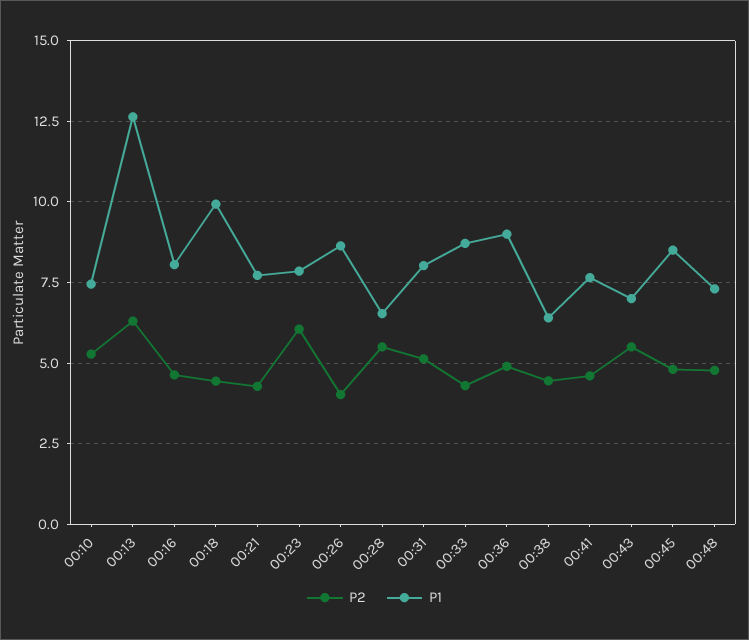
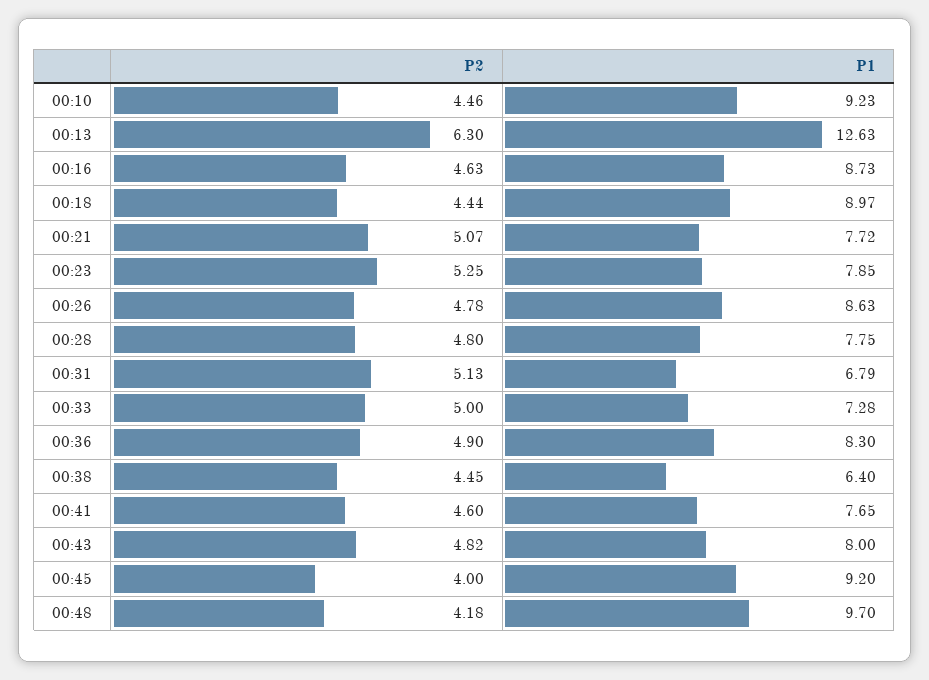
P2, 00:10: 5.25 -> 4.46
P1, 00:10: 7.5 -> 9.23
P1, 00:16: 8 -> 8.73
P1, 00:18: 10 -> 8.97
P2, 00:21: 4.25 -> 5.07
P2, 00:23: 6 -> 5.25
P2, 00:26: 4 -> 4.78
P2, 00:28: 5.5 -> 4.8
P1, 00:28: 6.5 -> 7.75
P1, 00:31: 8 -> 6.79
P2, 00:33: 4.25 -> 5
P1, 00:33: 8.75 -> 7.28
P1, 00:36: 9 -> 8.3
P2, 00:43: 5.5 -> 4.82
P1, 00:43: 7 -> 8
P2, 00:45: 4.75 -> 4
P1, 00:45: 8.5 -> 9.2
P2, 00:48: 4.75 -> 4.18
P1, 00:48: 7.25 -> 9.7

